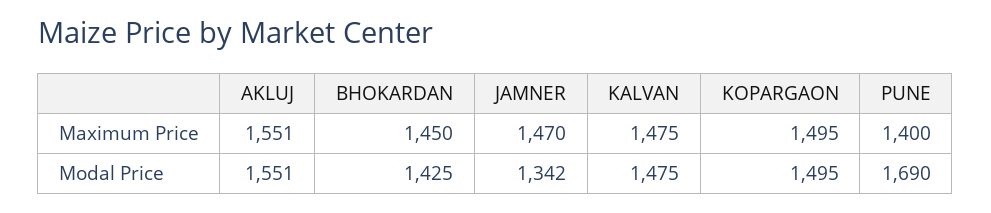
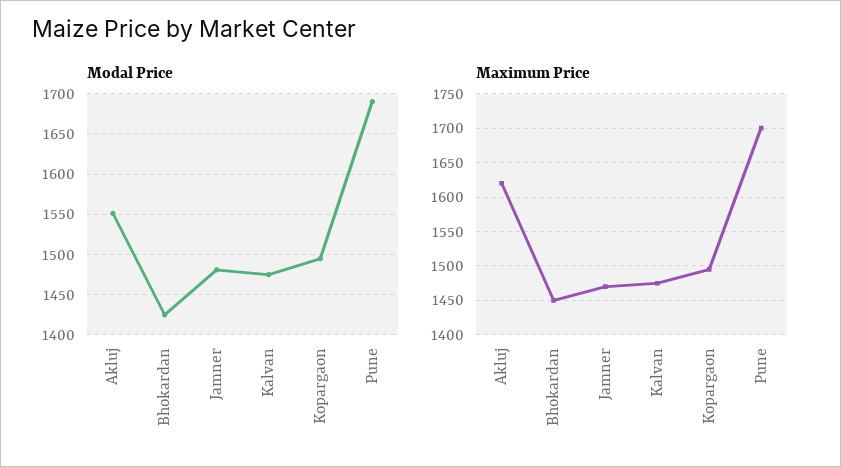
Maximum Price, AKLUJ: 1551 -> 1620
Maximum Price, PUNE: 1400 -> 1700
Modal Price, JAMNER: 1342 -> 1480

